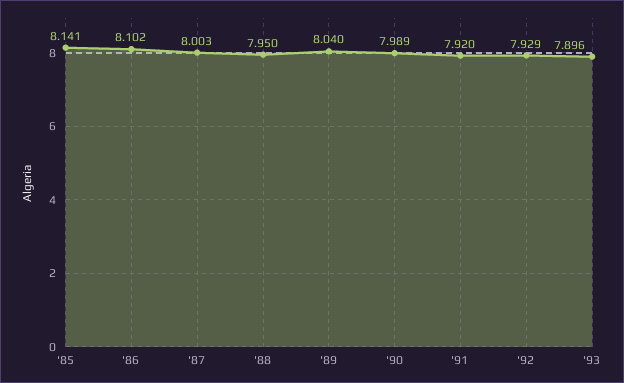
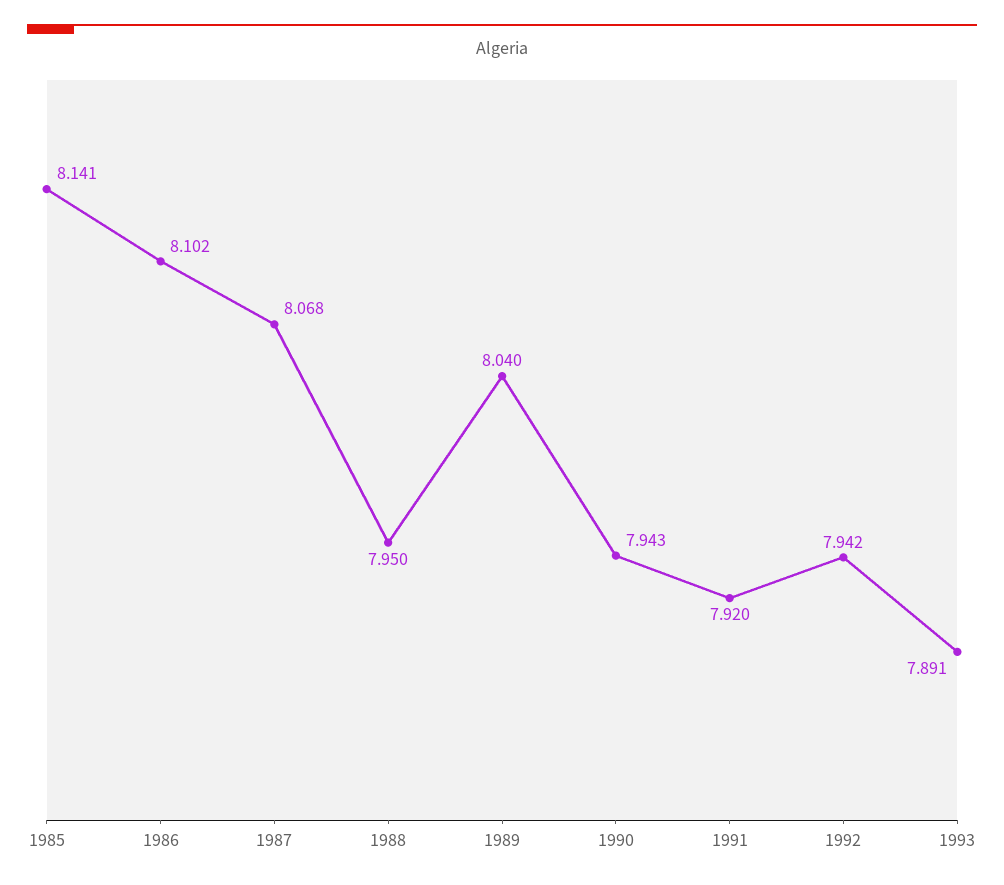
'87: 8.003 -> 8.068
'90: 7.989 -> 7.943
'92: 7.929 -> 7.942
'93: 7.896 -> 7.891

